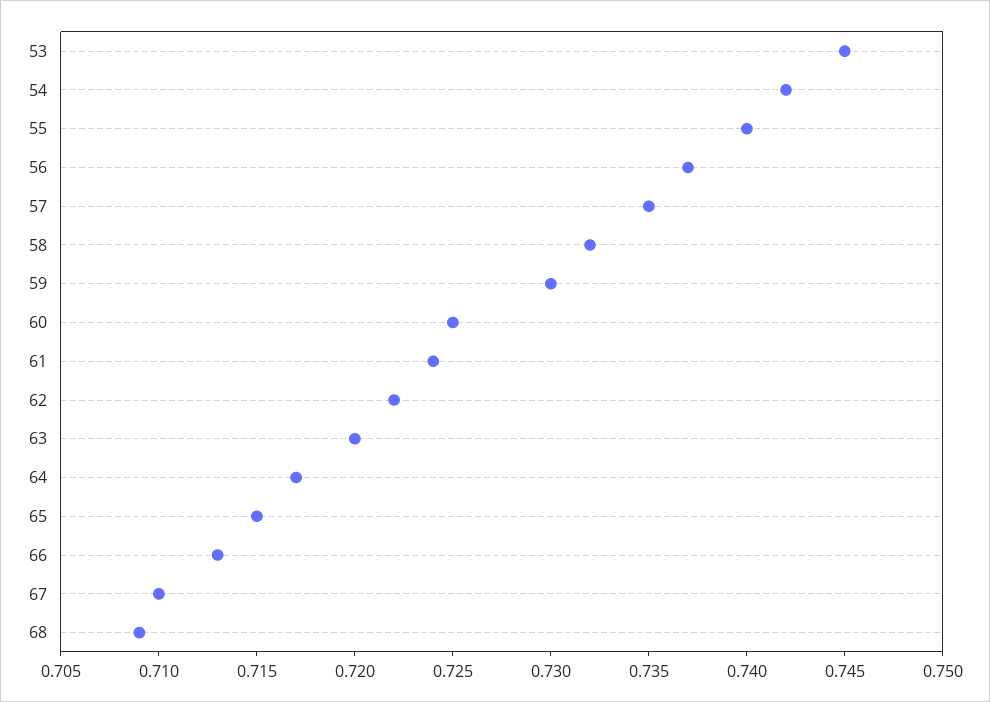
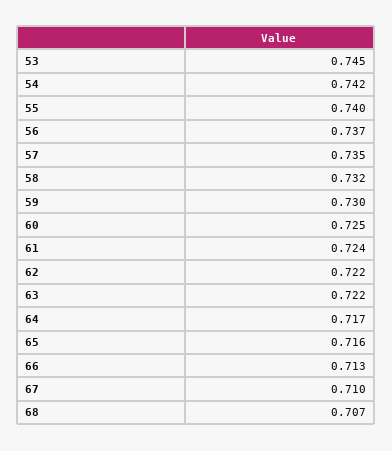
63: 0.72 -> 0.722
65: 0.715 -> 0.716
68: 0.709 -> 0.707

